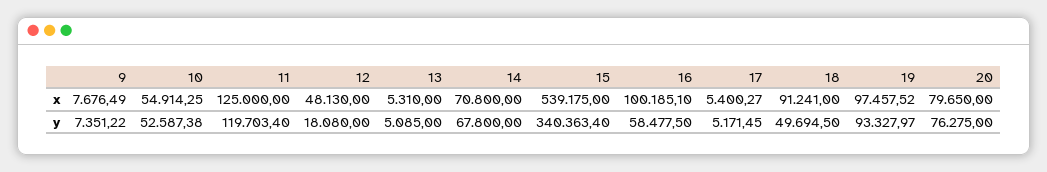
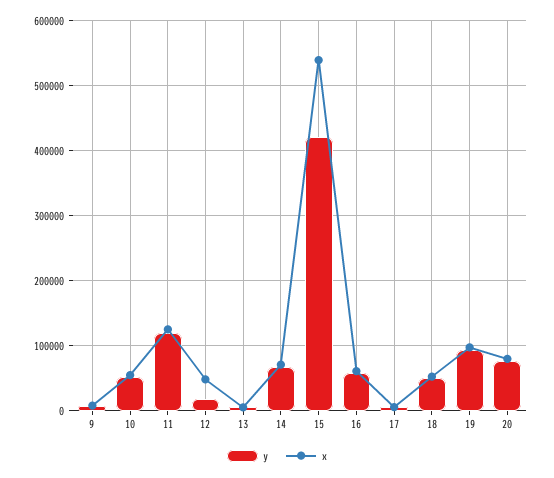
x, 16: 100185.1 -> 60000
x, 18: 91241 -> 50000
y, 15: 340363.4 -> 420000

